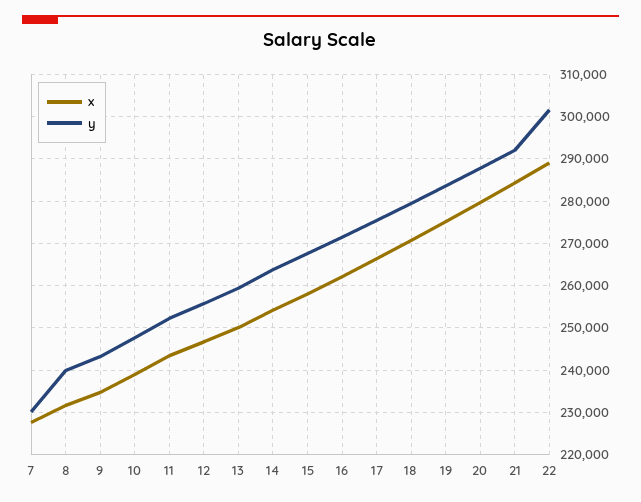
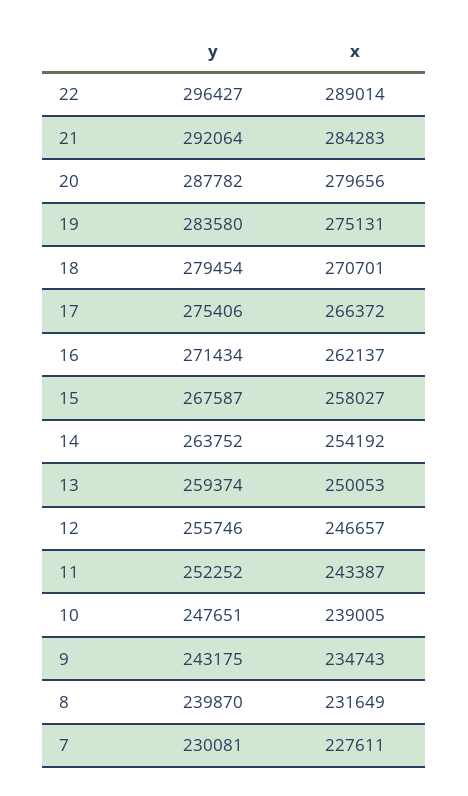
y, 22: 302000 -> 296427

